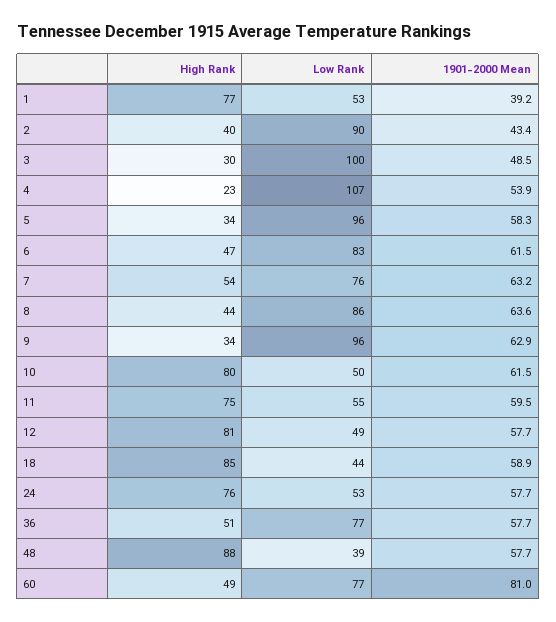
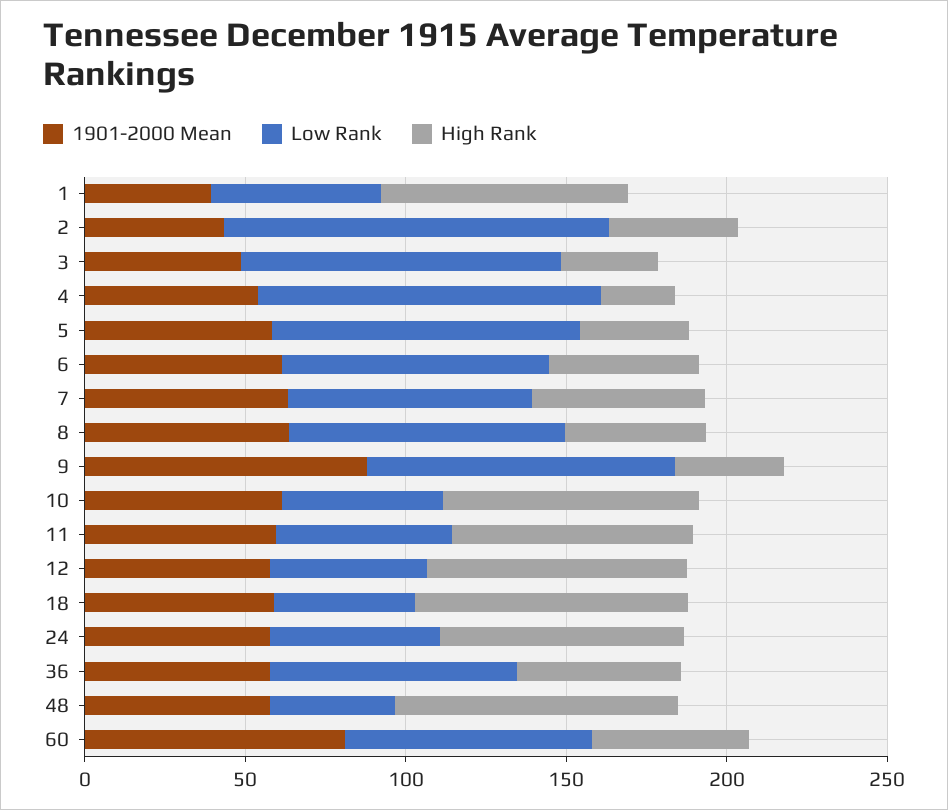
Low Rank, 2: 90 -> 120
1901-2000 Mean, 9: 62.9 -> 90

